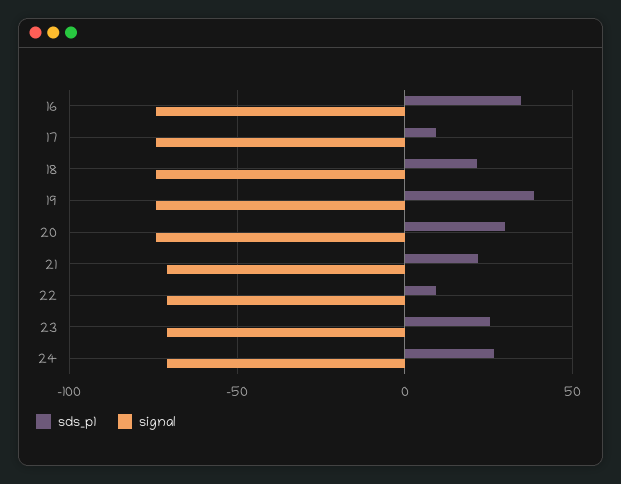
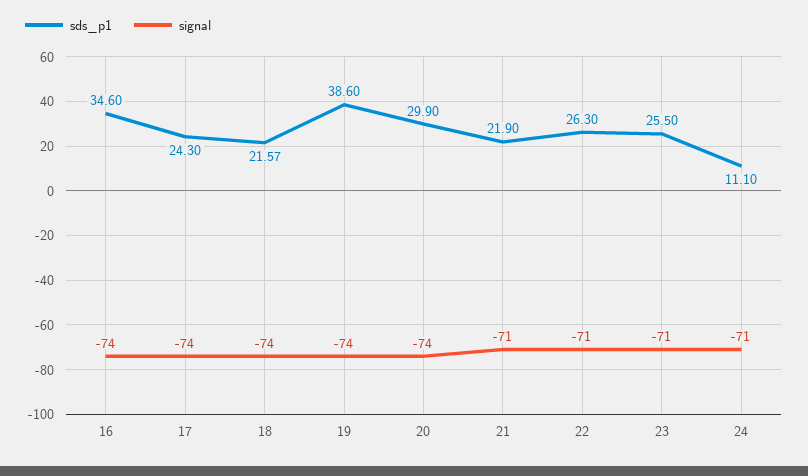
sds_p1, 17: 10 -> 24.3
sds_p1, 22: 10 -> 26.3
sds_p1, 24: 25 -> 11.1

